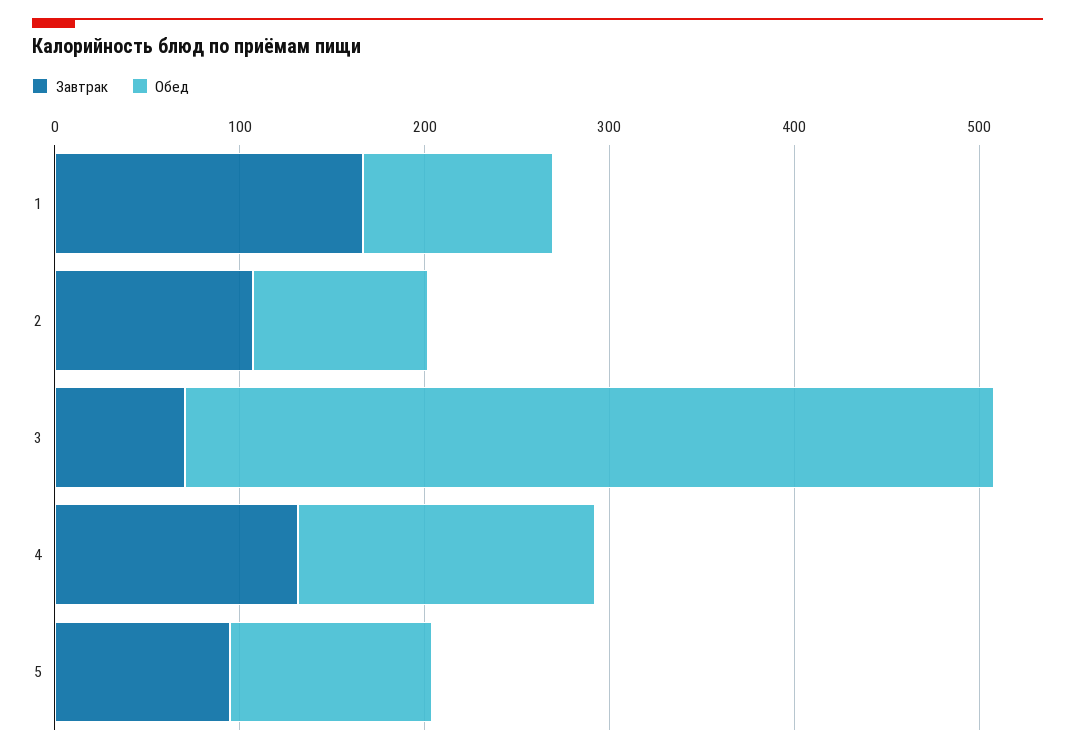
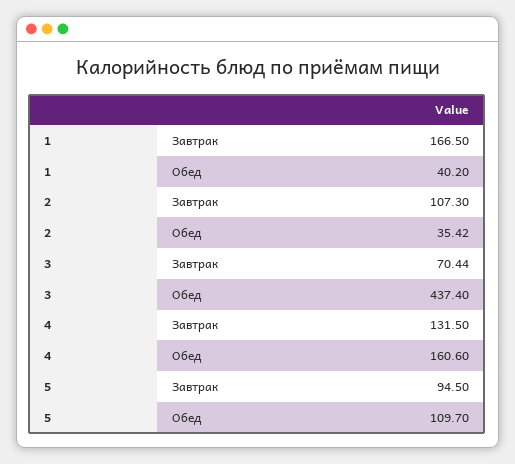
Обед, 1: 100 -> 40.2
Обед, 2: 100 -> 35.42

